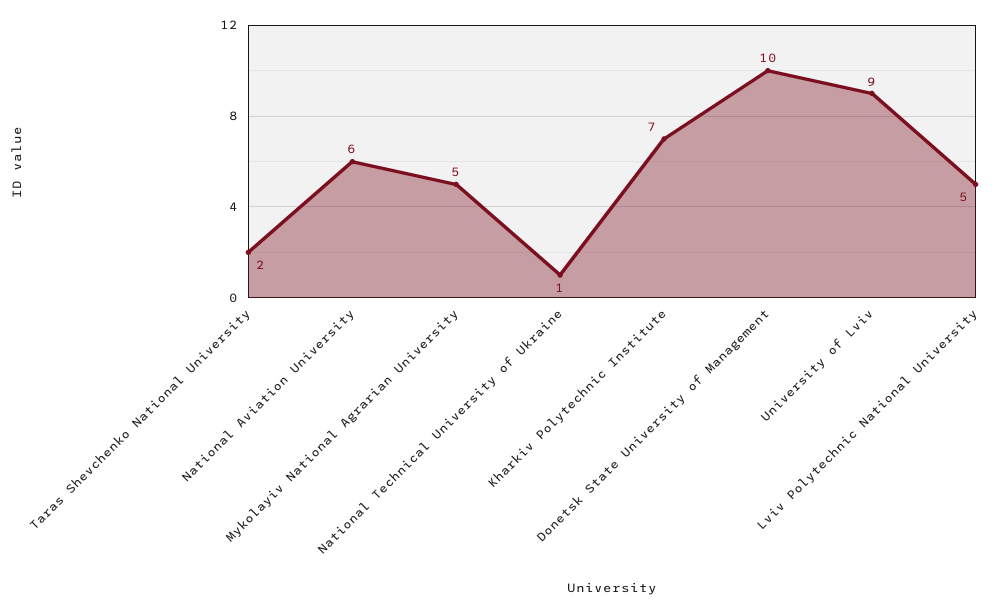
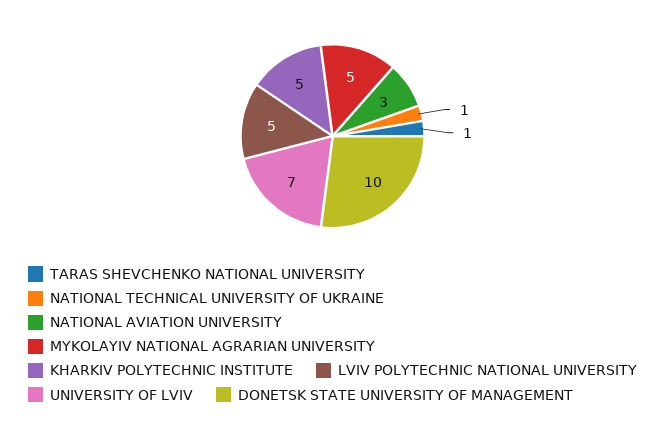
Taras Shevchenko National University: 2 -> 1
National Aviation University: 6 -> 3
Kharkiv Polytechnic Institute: 7 -> 5
University of Lviv: 9 -> 7

